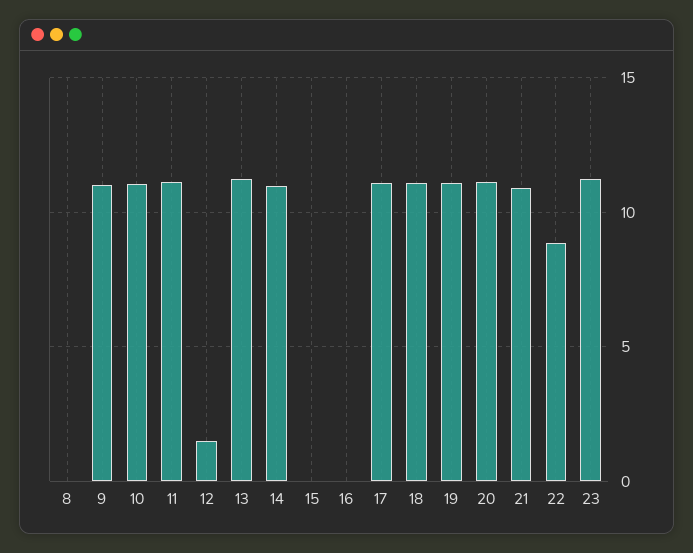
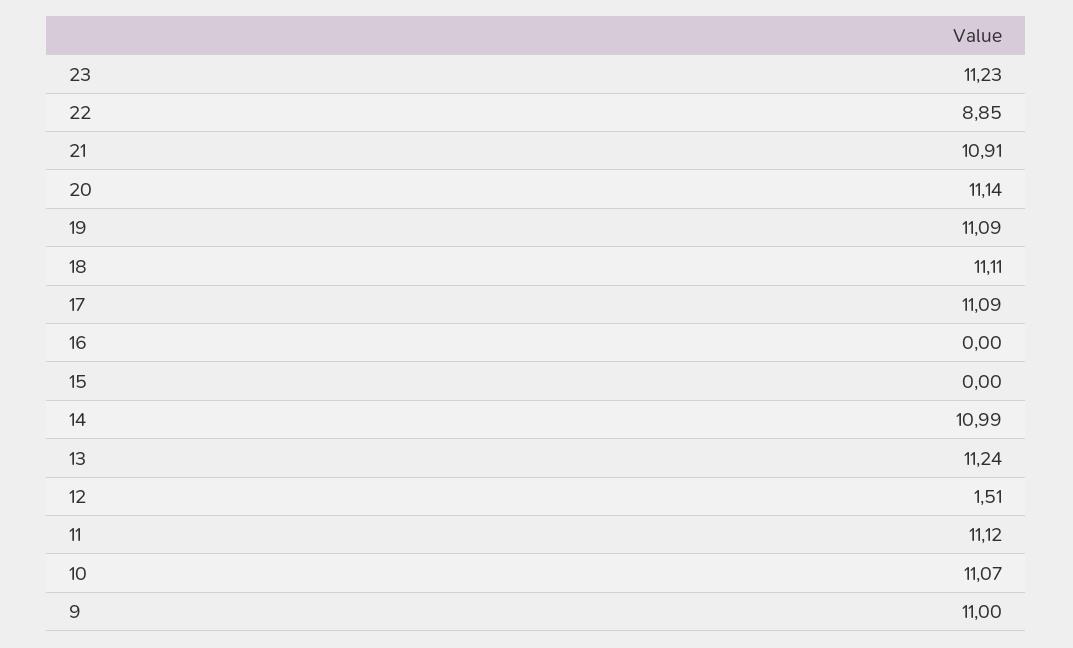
8: 0 -> none

